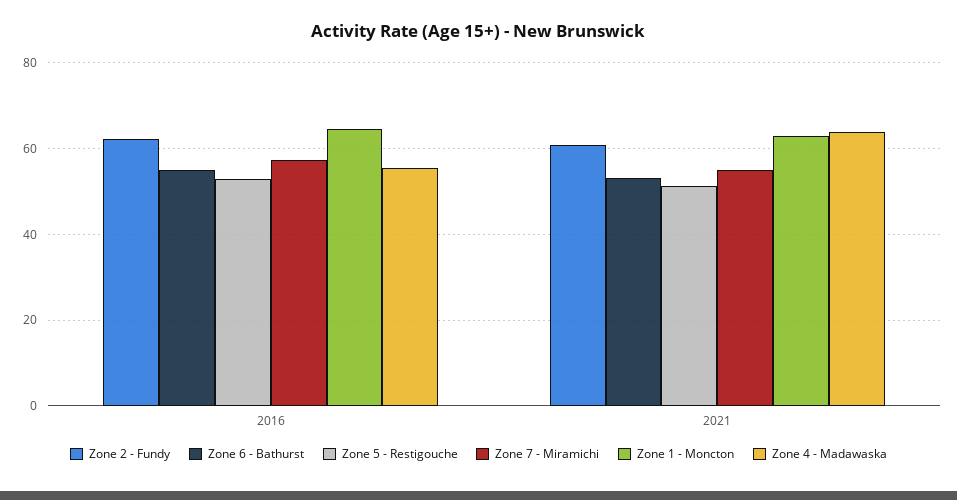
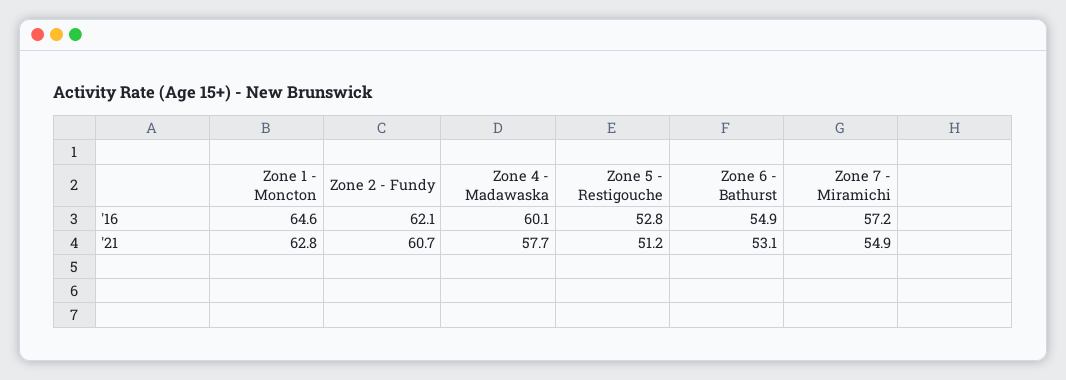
Zone 4 - Madawaska, 2016: 56 -> 60.1
Zone 4 - Madawaska, 2021: 64 -> 57.7

